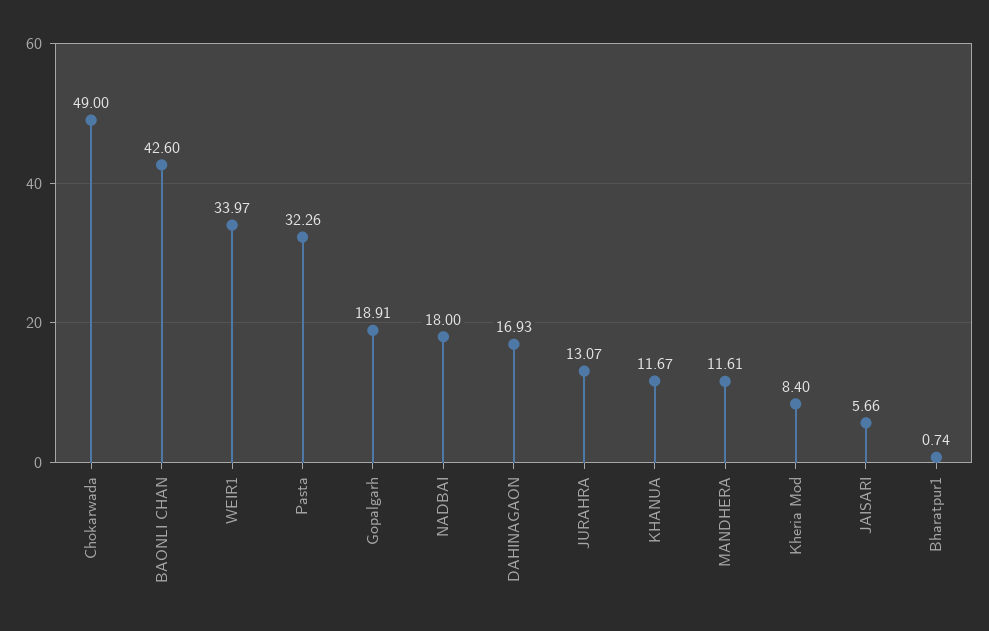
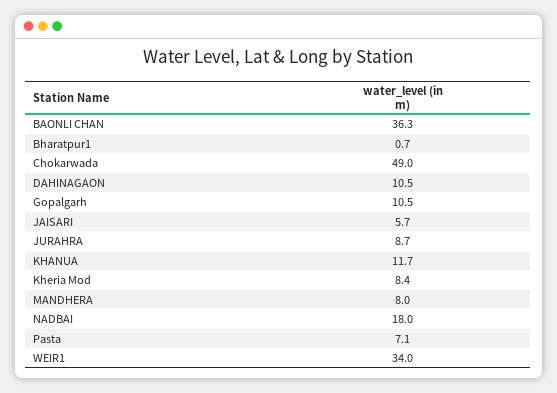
BAONLI CHAN: 42.6 -> 36.3
Pasta: 32.26 -> 7.1
Gopalgarh: 18.91 -> 10.5
DAHINAGAON: 16.93 -> 10.5
JURAHRA: 13.07 -> 8.7
MANDHERA: 11.61 -> 8

